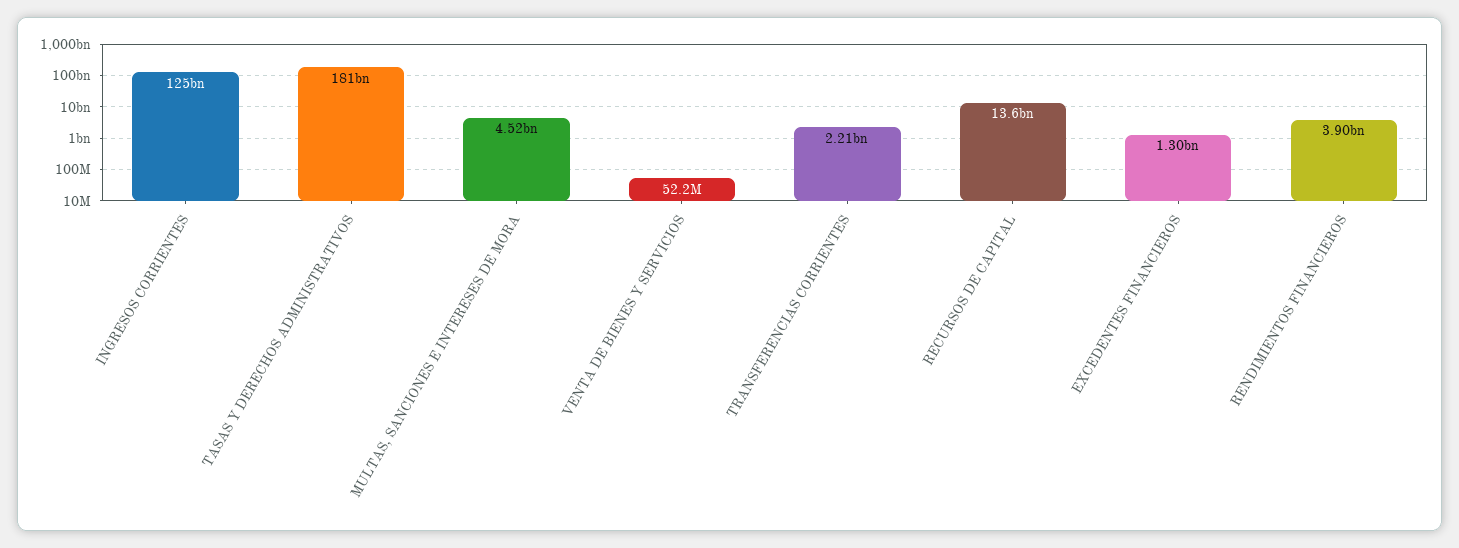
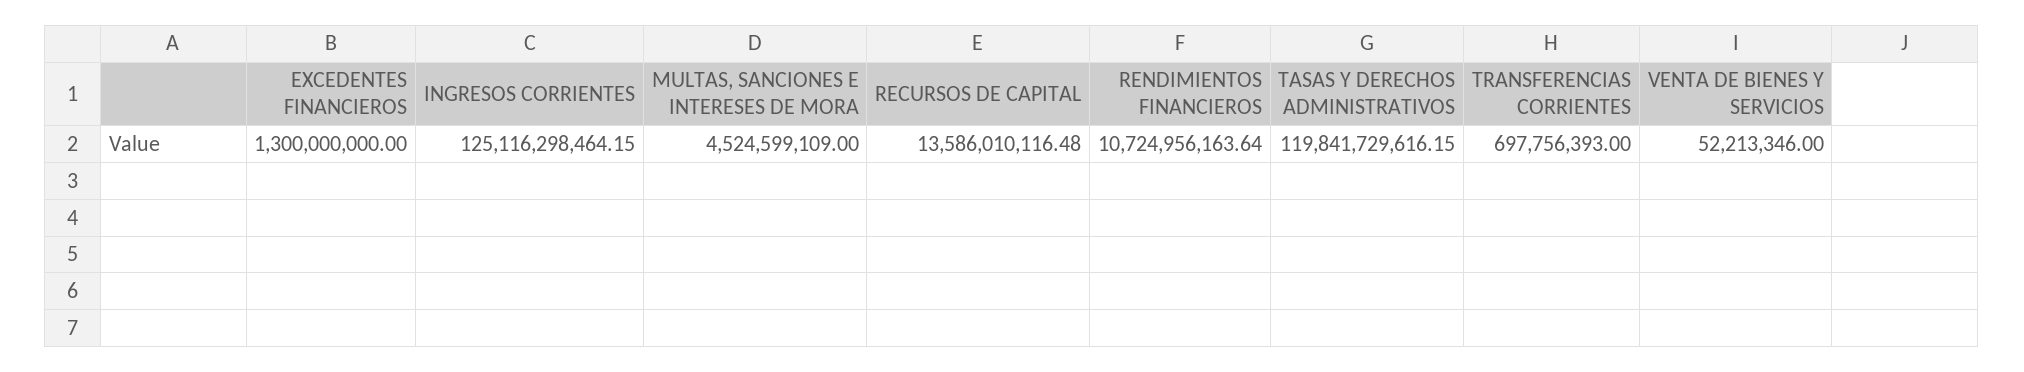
TASAS Y DERECHOS ADMINISTRATIVOS: 181000000000 -> 119841729616.15
TRANSFERENCIAS CORRIENTES: 2210000000 -> 697756393
RENDIMIENTOS FINANCIEROS: 3900000000 -> 10724956163.64

